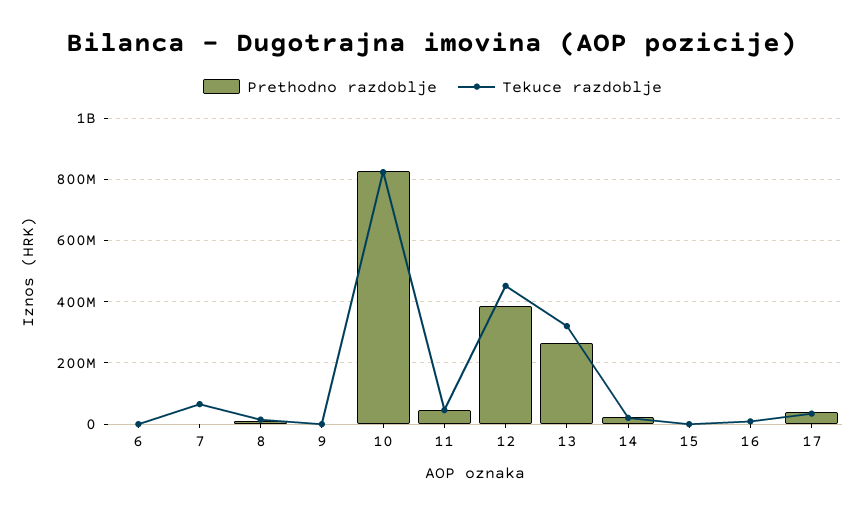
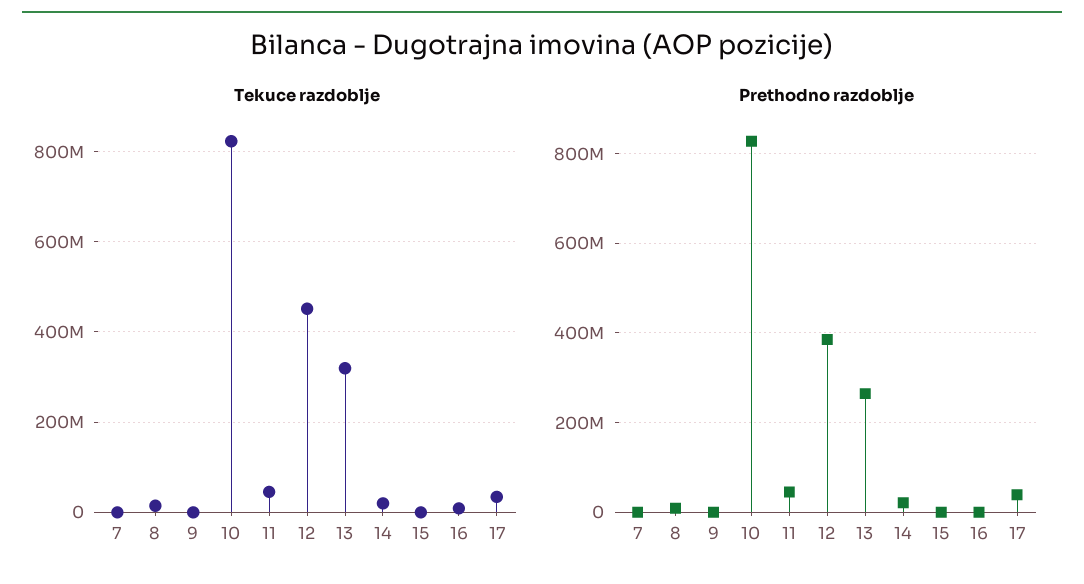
Prethodno razdoblje, 6: 0 -> none
Tekuce razdoblje, 6: 0 -> none
Tekuce razdoblje, 7: 60000000 -> 0

